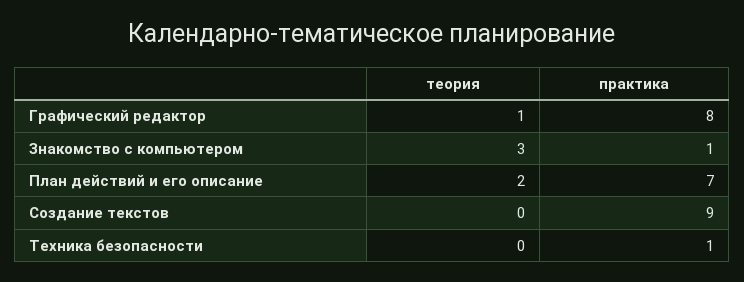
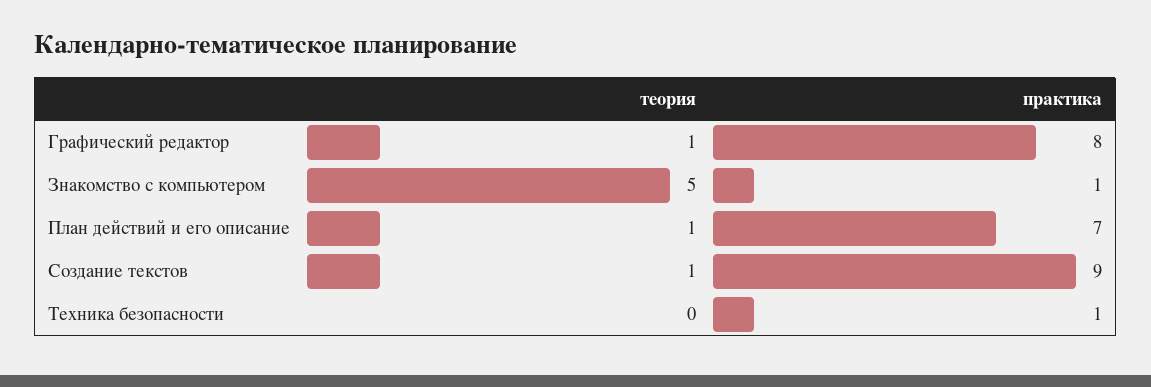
теория, Знакомство с компьютером: 3 -> 5
теория, План действий и его описание: 2 -> 1
теория, Создание текстов: 0 -> 1

